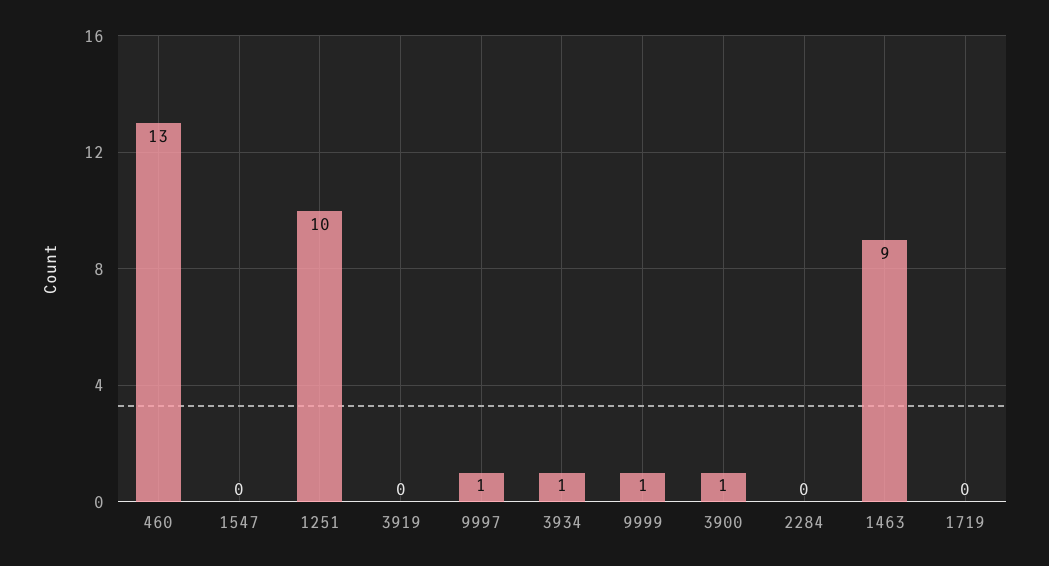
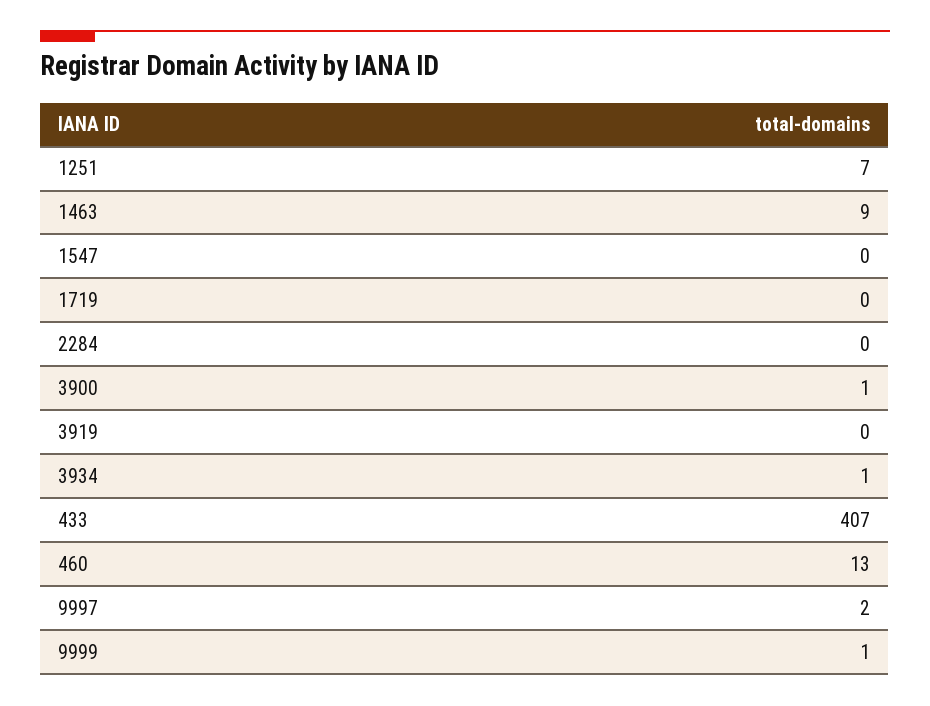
1251: 10 -> 7
9997: 1 -> 2
433: none -> 407

